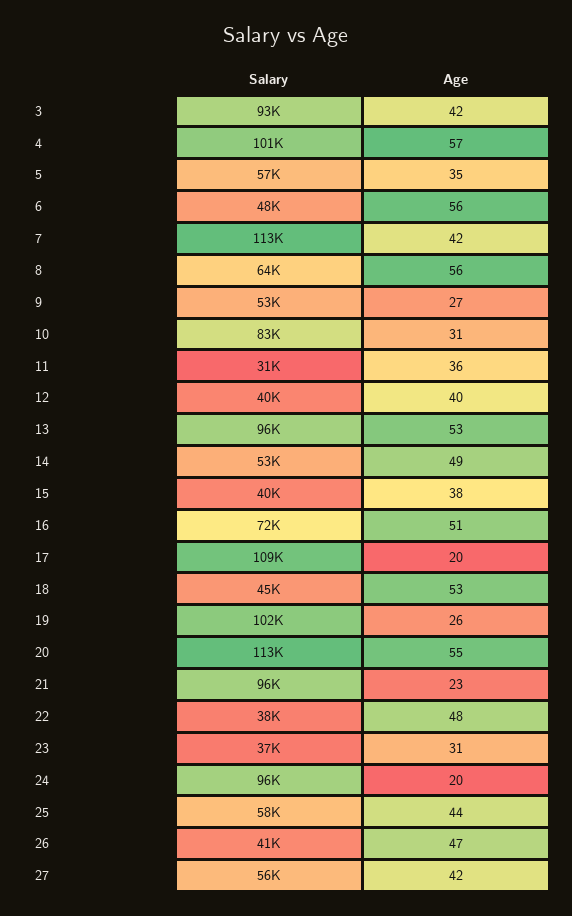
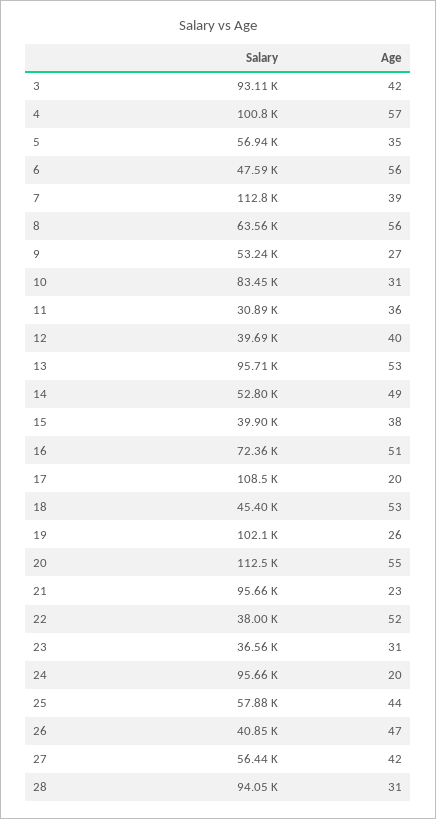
Age, 7: 42 -> 39
Age, 22: 48 -> 52
Salary, 28: none -> 94050
Age, 28: none -> 31

